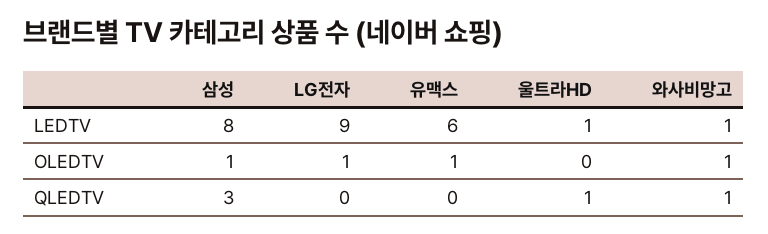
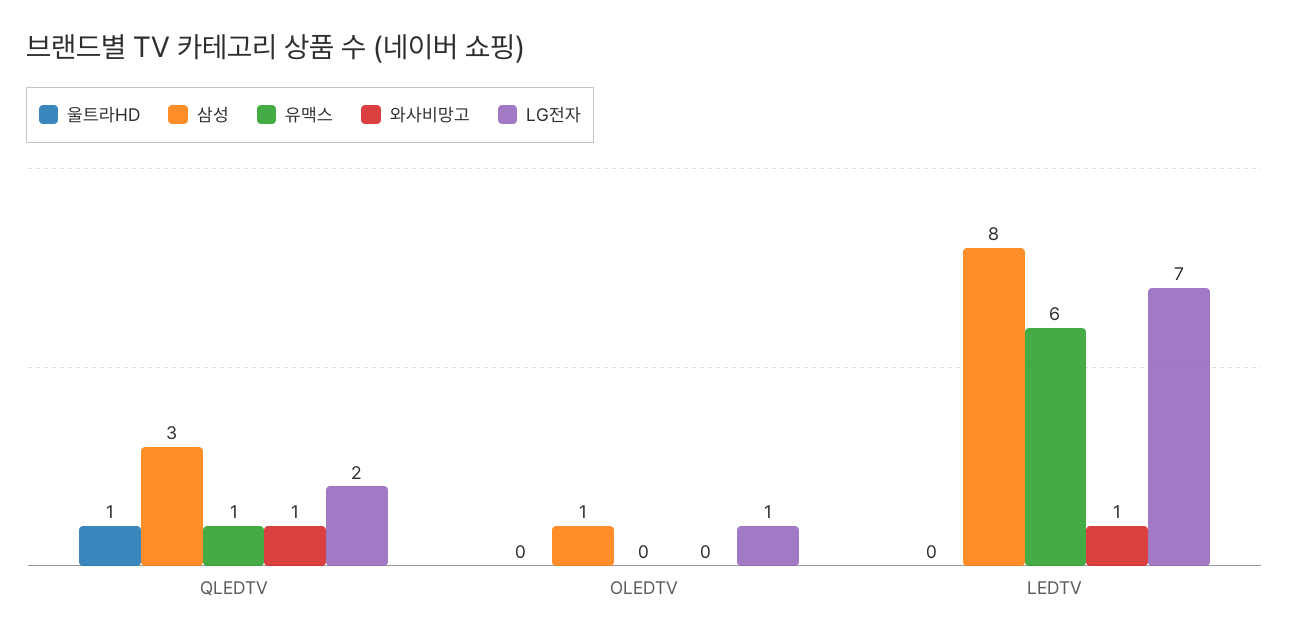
LG전자, LEDTV: 9 -> 7
울트라HD, LEDTV: 1 -> 0
유맥스, OLEDTV: 1 -> 0
와사비망고, OLEDTV: 1 -> 0
LG전자, QLEDTV: 0 -> 2
유맥스, QLEDTV: 0 -> 1

